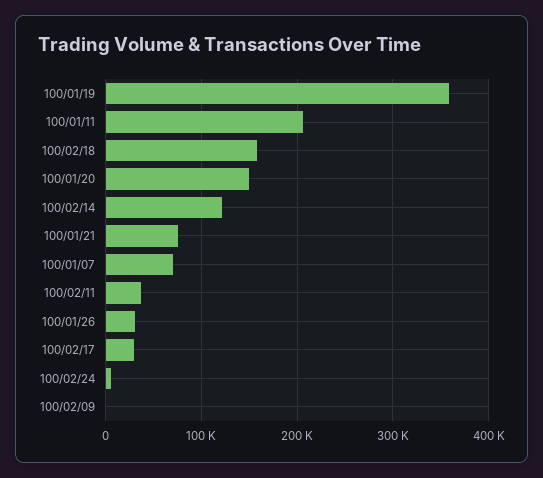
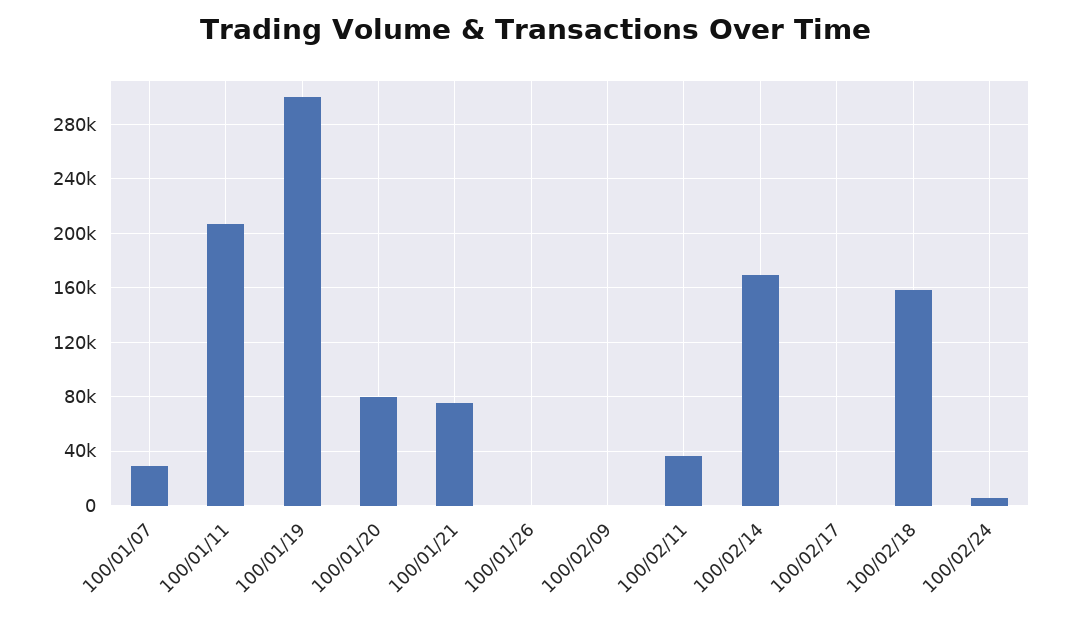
100/01/19: 360000 -> 300000
100/01/20: 150000 -> 80000
100/02/14: 120000 -> 170000
100/01/07: 70000 -> 30000
100/01/26: 30000 -> 0
100/02/17: 30000 -> 0

